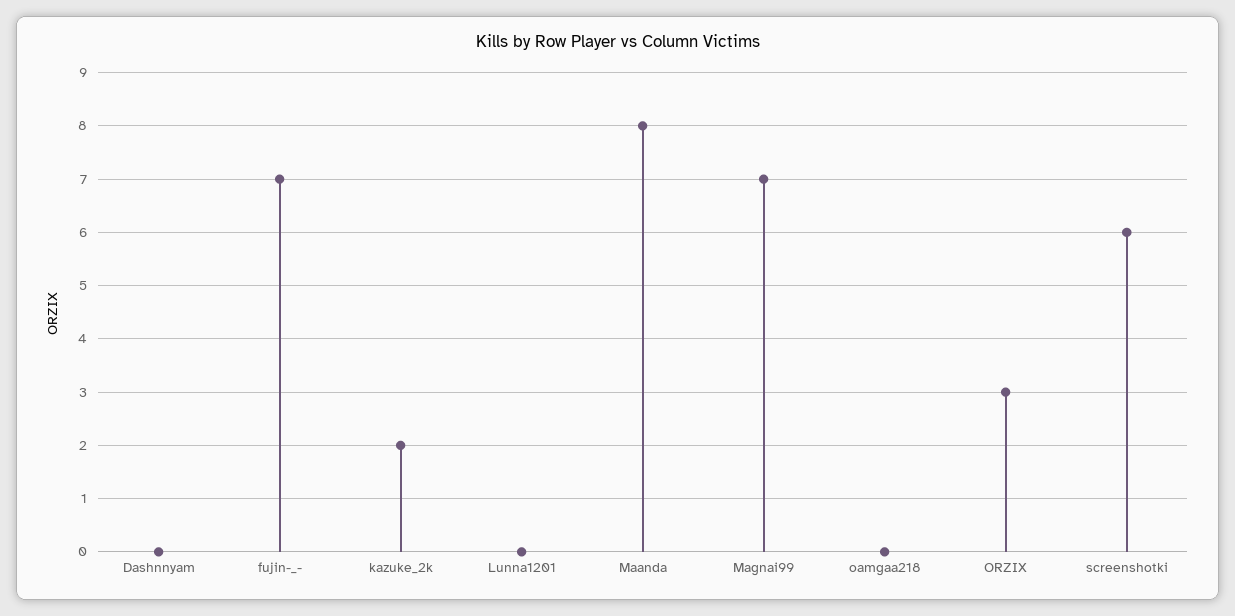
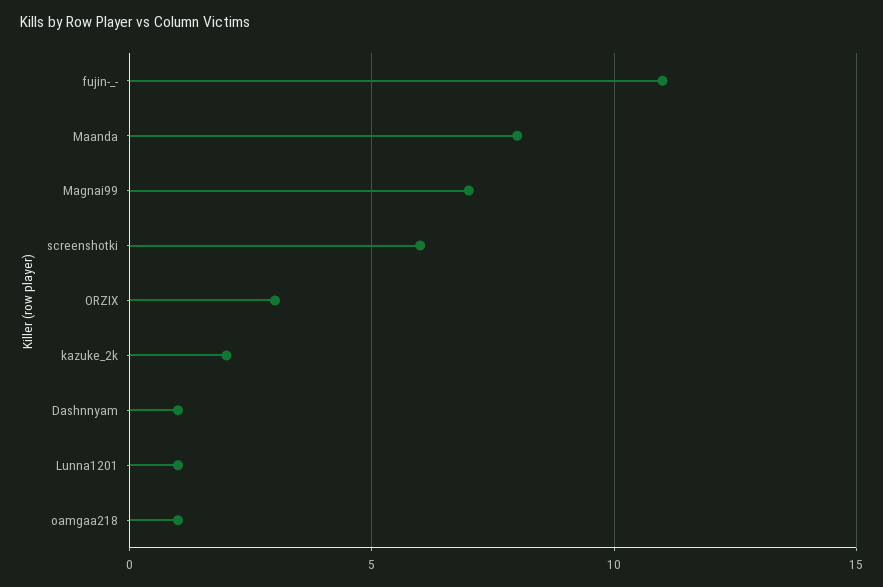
Dashnnyam: 0 -> 1
fujin-_-: 7 -> 11
Lunna1201: 0 -> 1
oamgaa218: 0 -> 1

